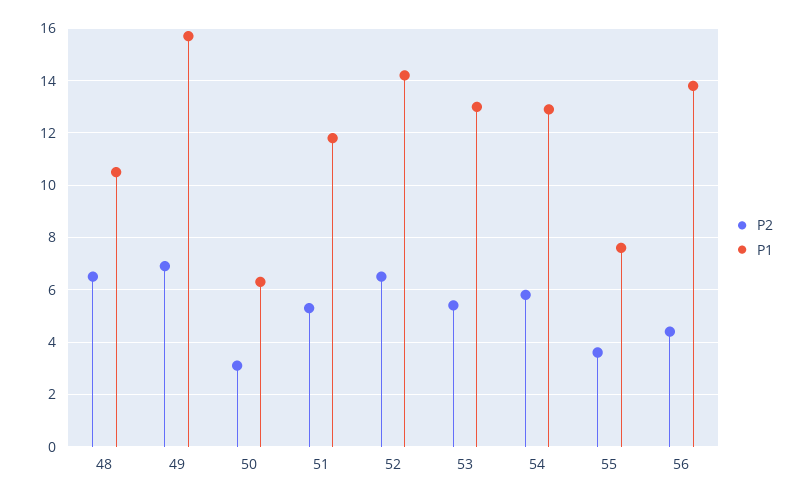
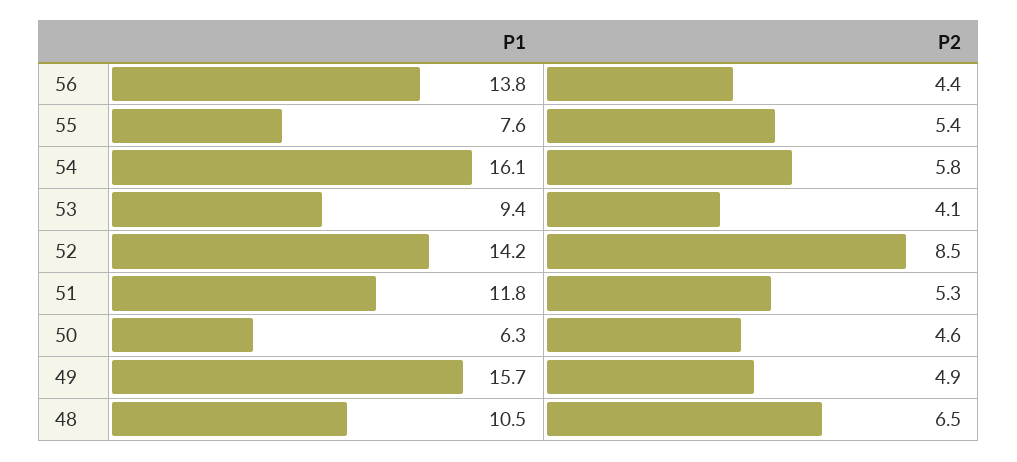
P2, 49: 7 -> 4.9
P2, 50: 3 -> 4.6
P2, 52: 6.5 -> 8.5
P2, 53: 5.5 -> 4.1
P1, 53: 13 -> 9.4
P1, 54: 13 -> 16.1
P2, 55: 3.5 -> 5.4

